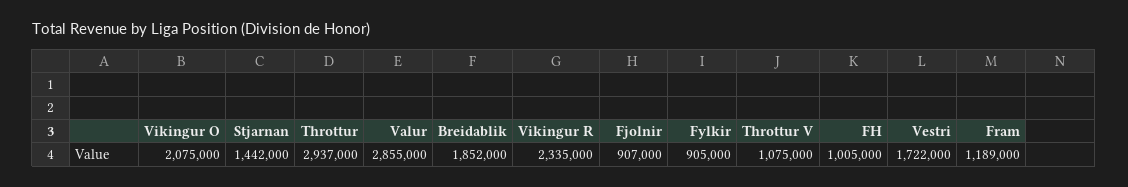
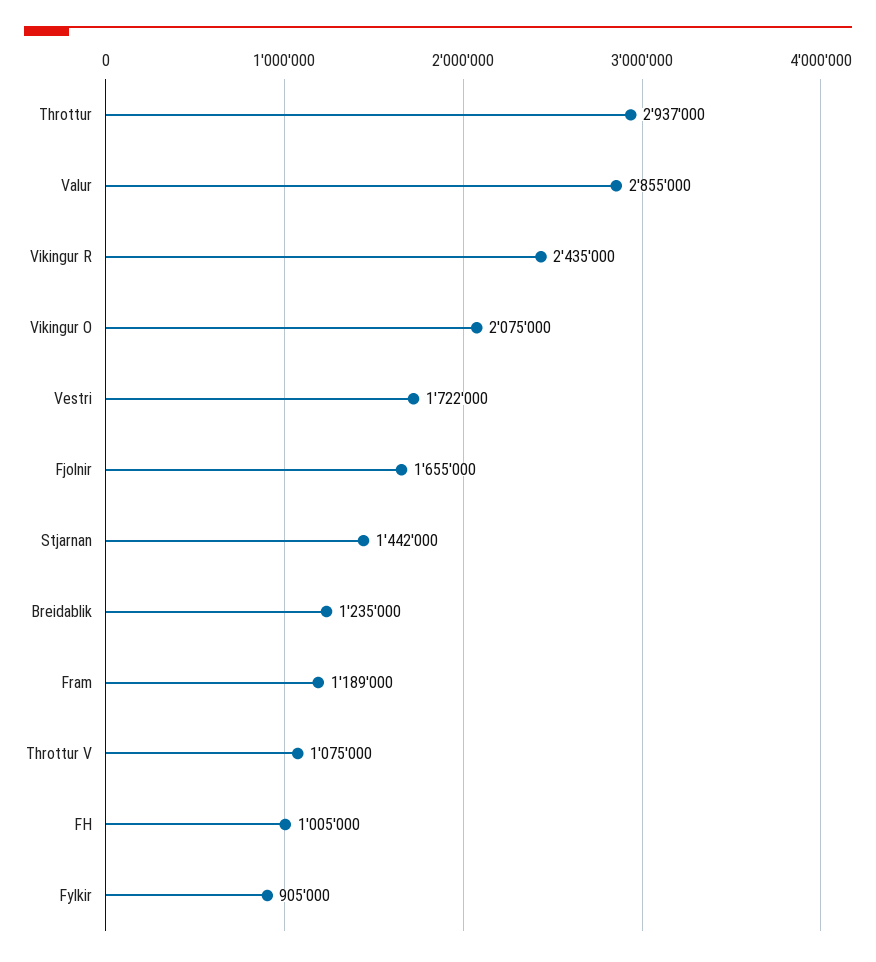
Breidablik: 1852000 -> 1235000
Vikingur R: 2335000 -> 2435000
Fjolnir: 907000 -> 1655000

